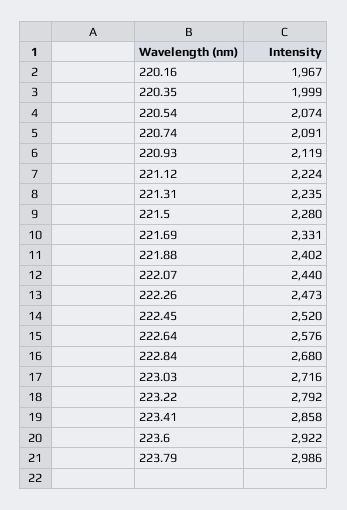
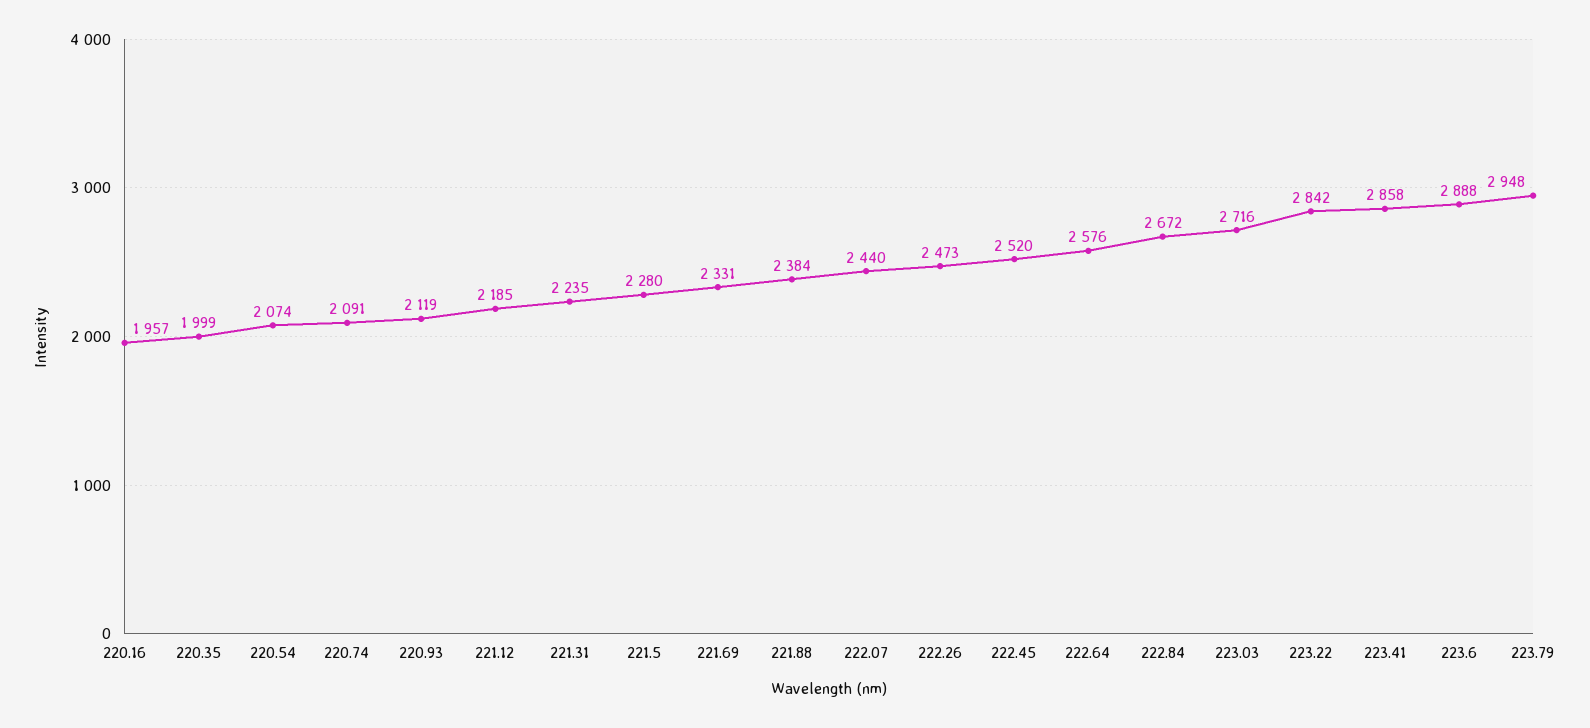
220.16: 1967 -> 1957
221.12: 2224 -> 2185
221.88: 2402 -> 2384
222.84: 2680 -> 2672
223.22: 2792 -> 2842
223.6: 2922 -> 2888
223.79: 2986 -> 2948

